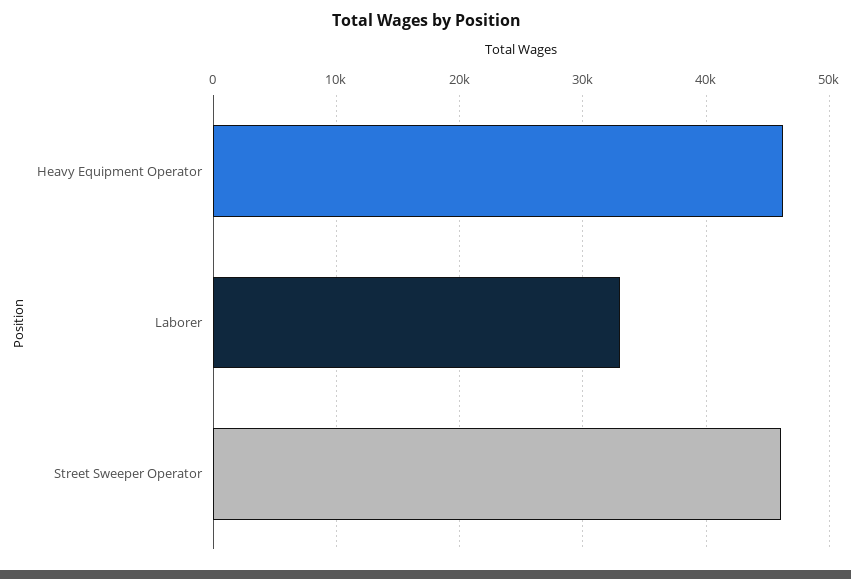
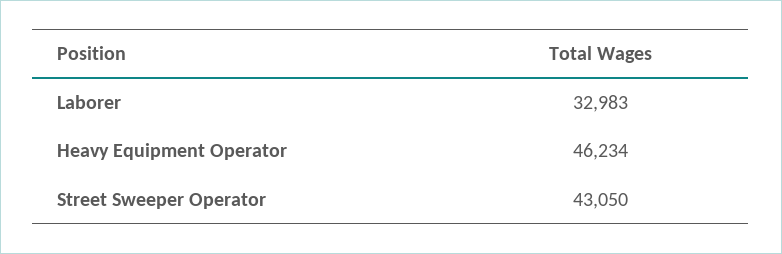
Street Sweeper Operator: 46000 -> 43050

